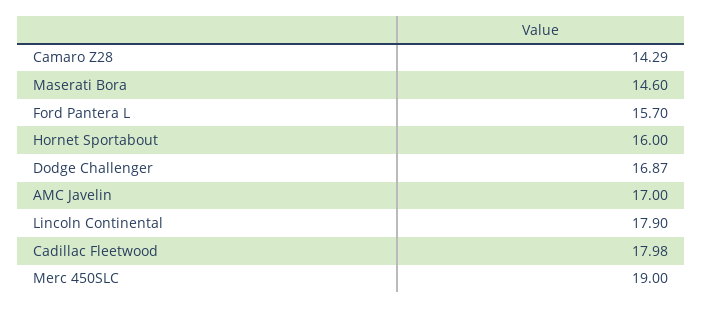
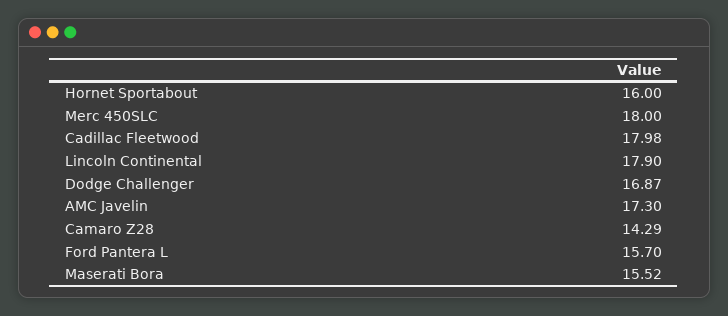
Maserati Bora: 14.6 -> 15.52
AMC Javelin: 17 -> 17.3
Merc 450SLC: 19 -> 18

